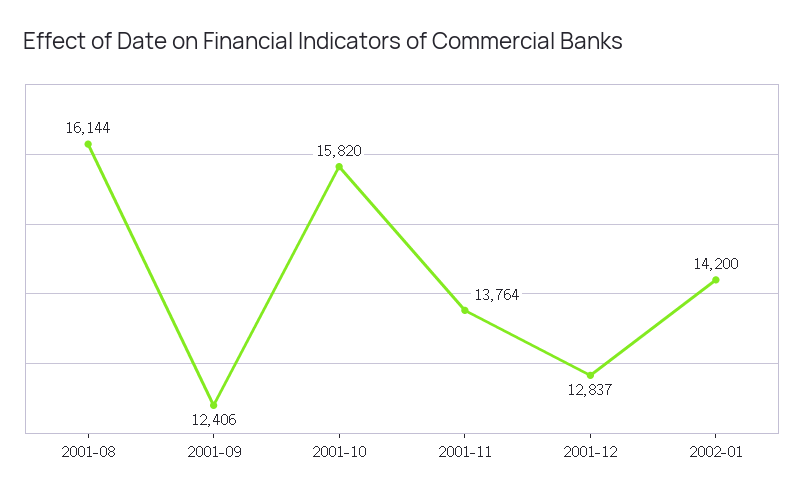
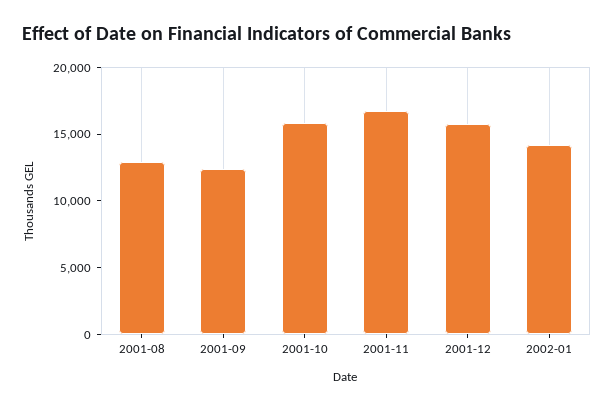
2001-08: 16144 -> 13000
2001-11: 13764 -> 17000
2001-12: 12837 -> 16000

